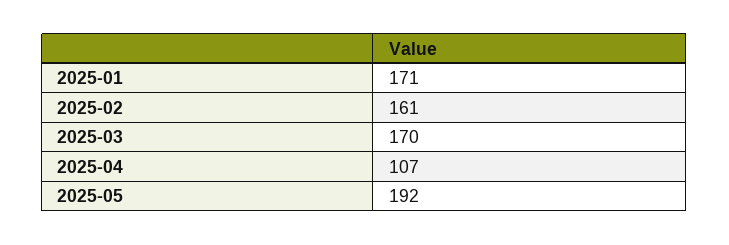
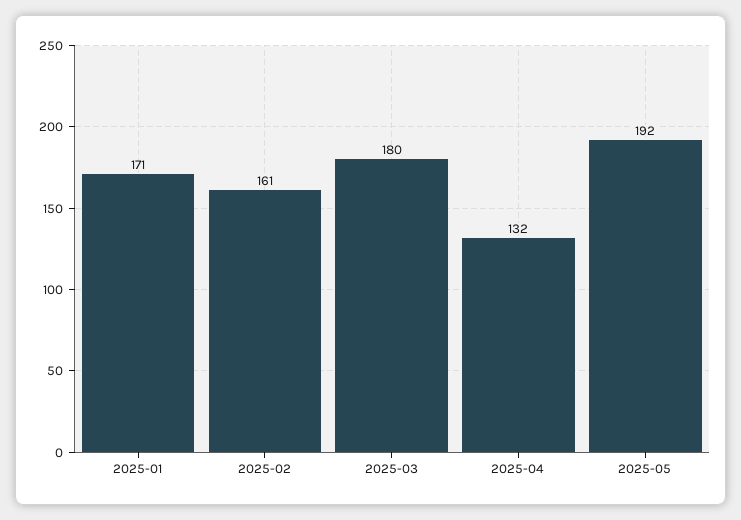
2025-03: 170 -> 180
2025-04: 107 -> 132

